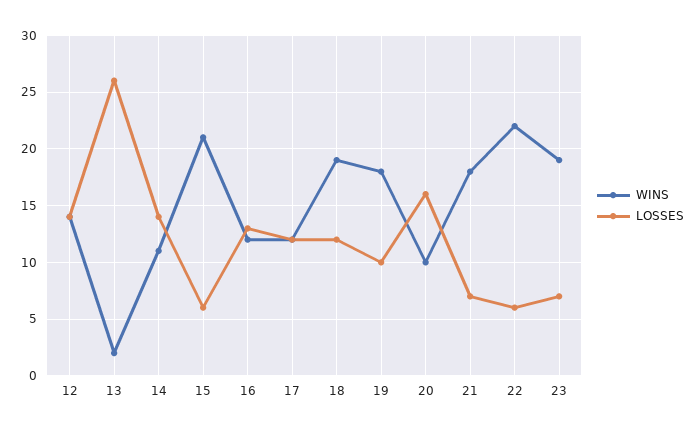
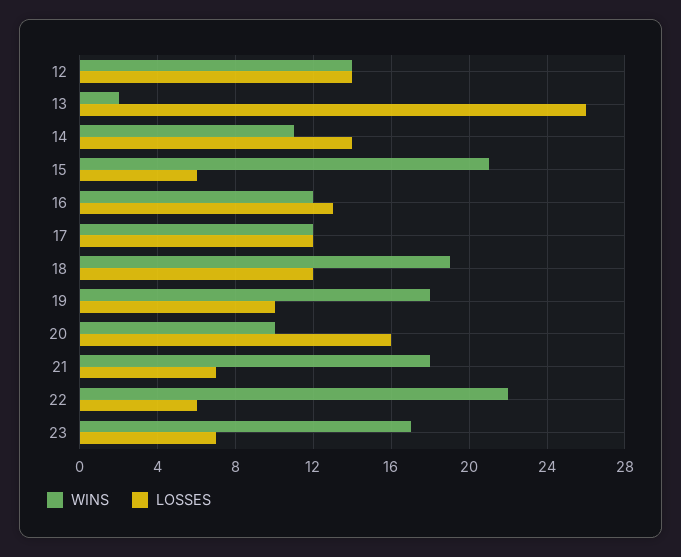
WINS, 23: 19 -> 17

